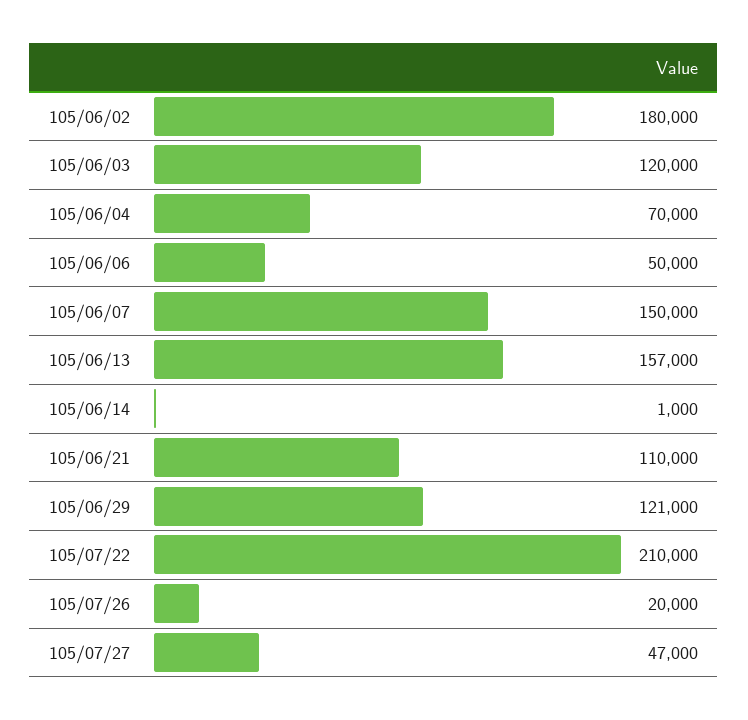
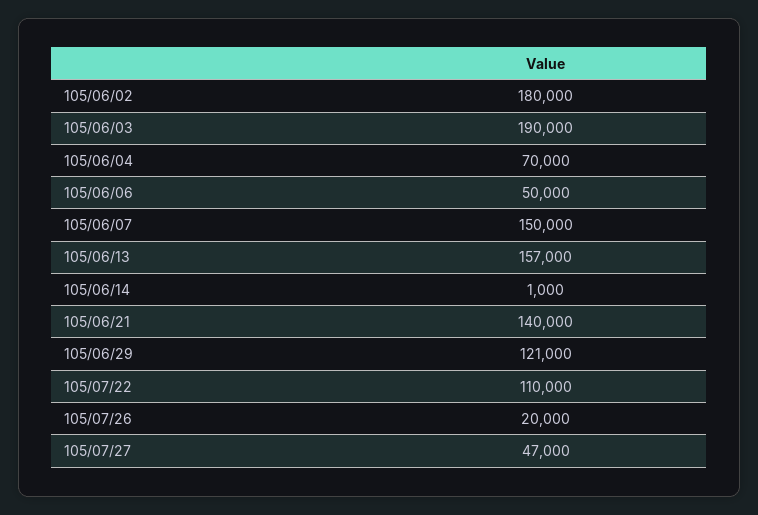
105/06/03: 120000 -> 190000
105/06/21: 110000 -> 140000
105/07/22: 210000 -> 110000

